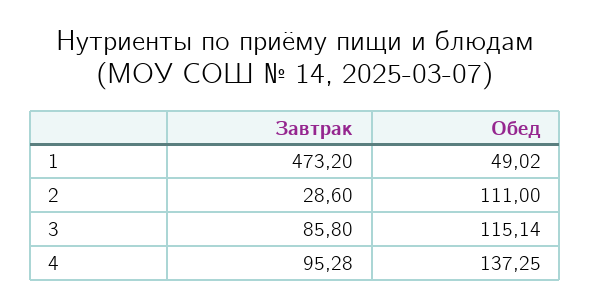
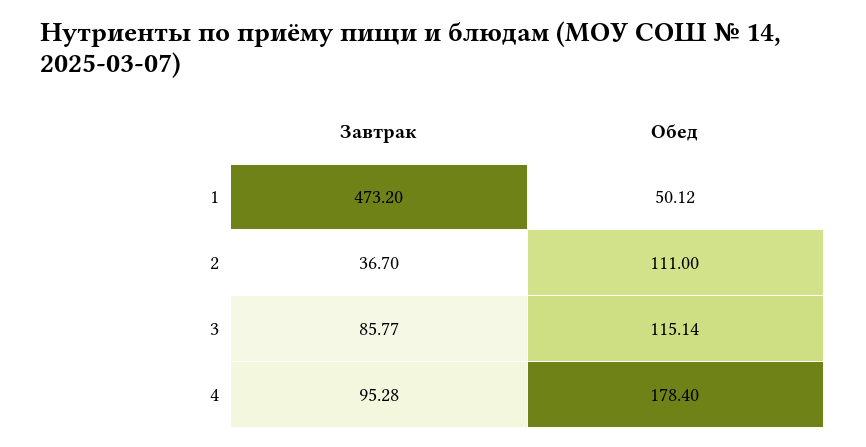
Обед, 1: 49.02 -> 50.12
Завтрак, 2: 28.6 -> 36.7
Завтрак, 3: 85.8 -> 85.77
Обед, 4: 137.25 -> 178.4

